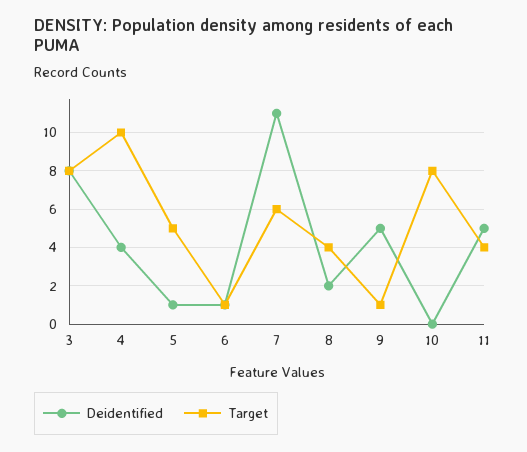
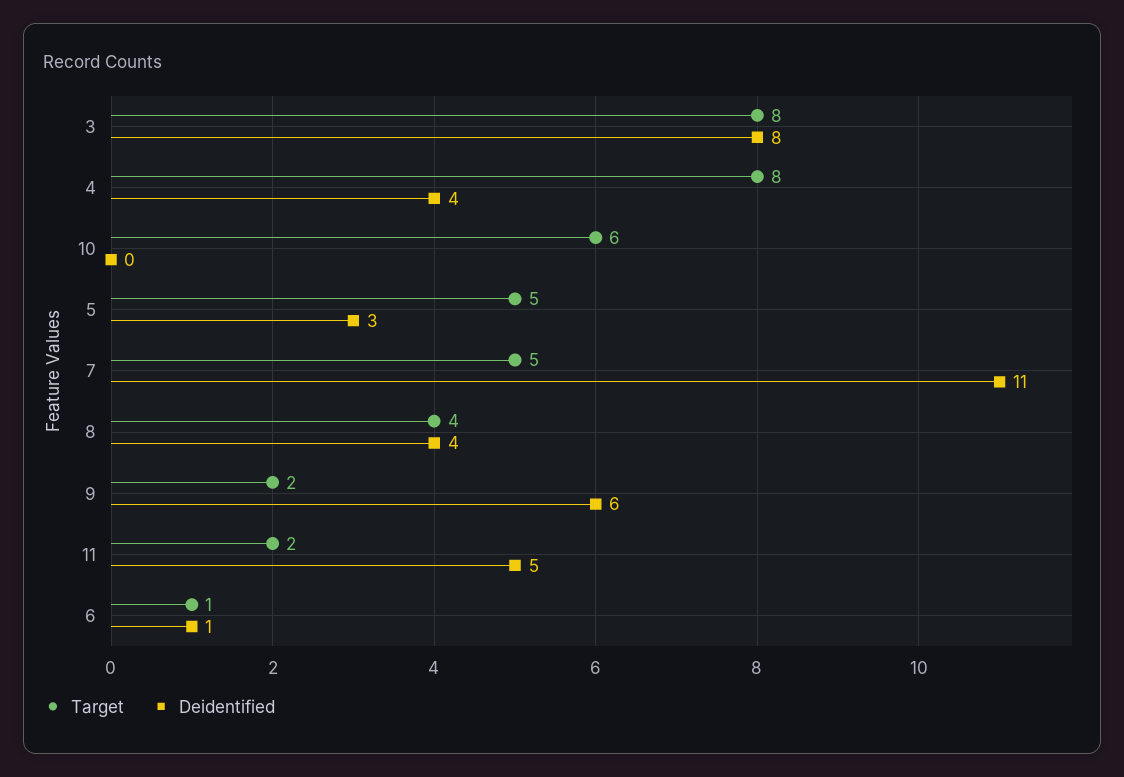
Target, 4: 10 -> 8
Deidentified, 5: 1 -> 3
Target, 7: 6 -> 5
Deidentified, 8: 2 -> 4
Deidentified, 9: 5 -> 6
Target, 9: 1 -> 2
Target, 10: 8 -> 6
Target, 11: 4 -> 2

